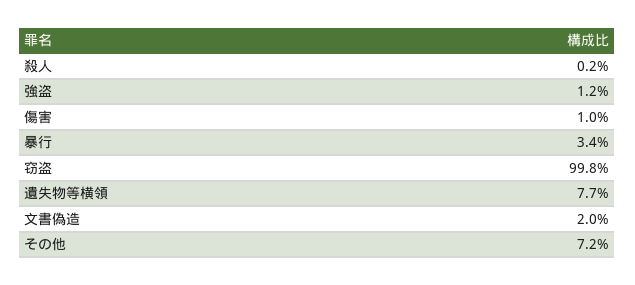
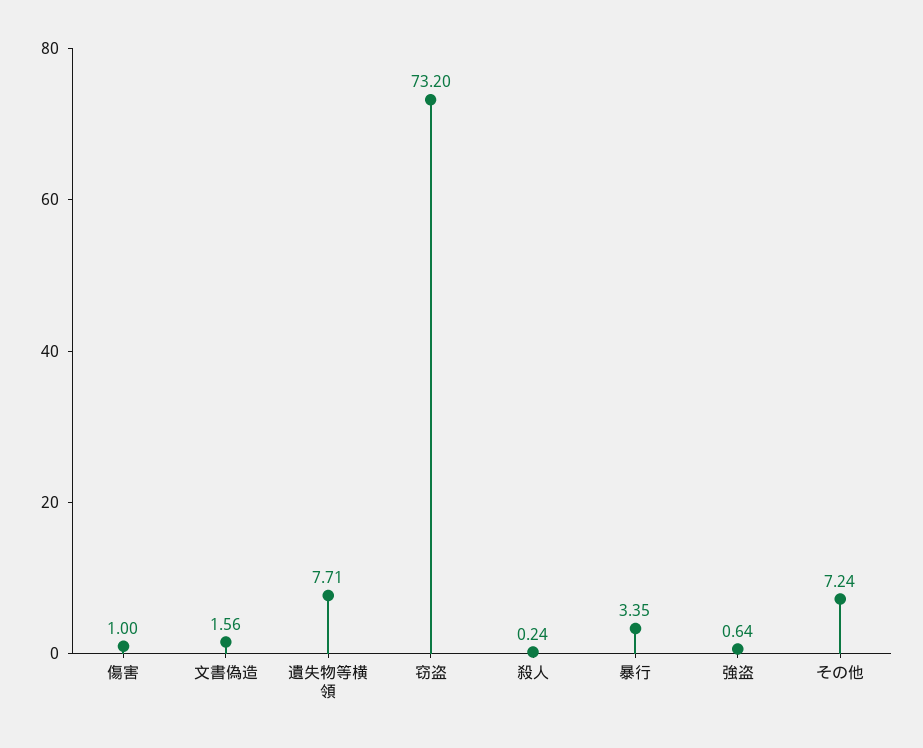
強盗: 1.2 -> 0.64
窃盗: 99.8 -> 73.2
文書偽造: 2 -> 1.56

